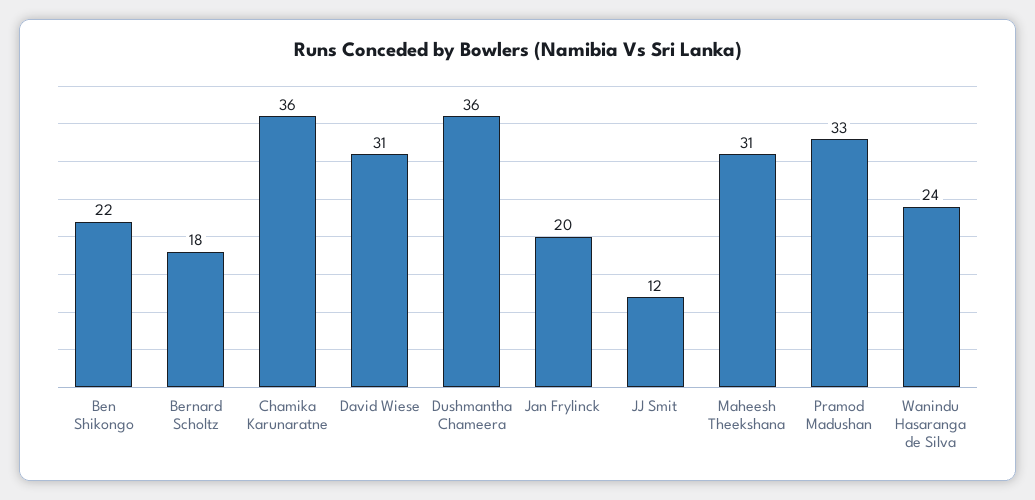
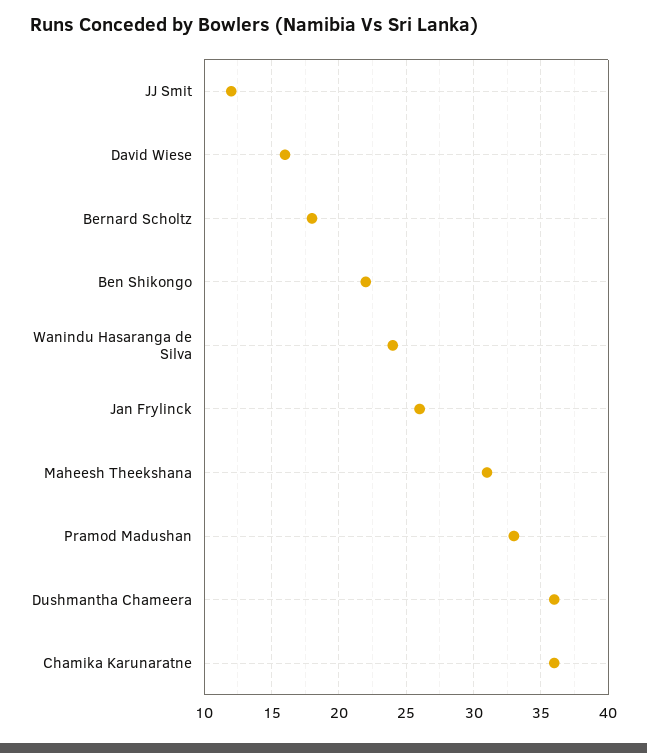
David Wiese: 31 -> 16
Jan Frylinck: 20 -> 26

